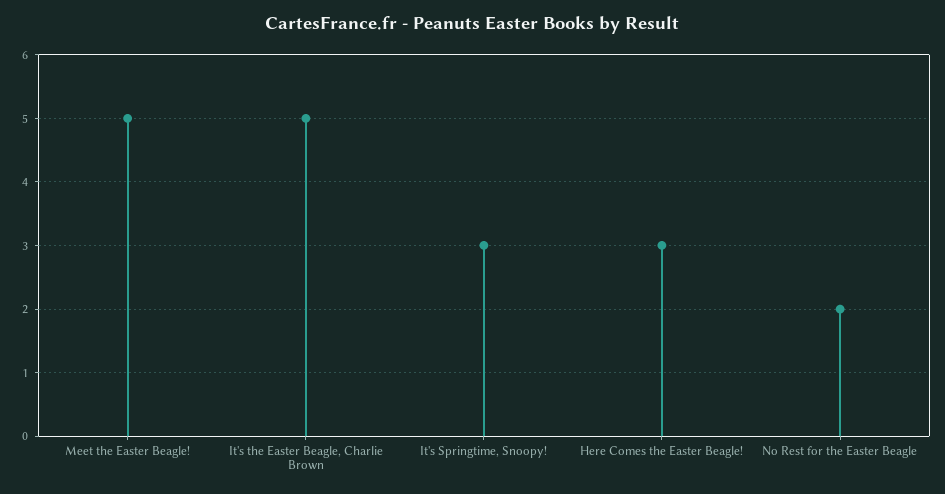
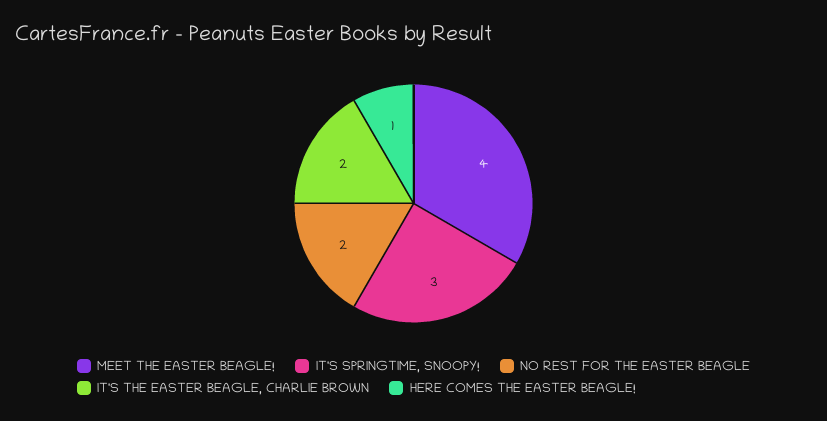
Meet the Easter Beagle!: 5 -> 4
It's the Easter Beagle, Charlie Brown: 5 -> 2
Here Comes the Easter Beagle!: 3 -> 1

